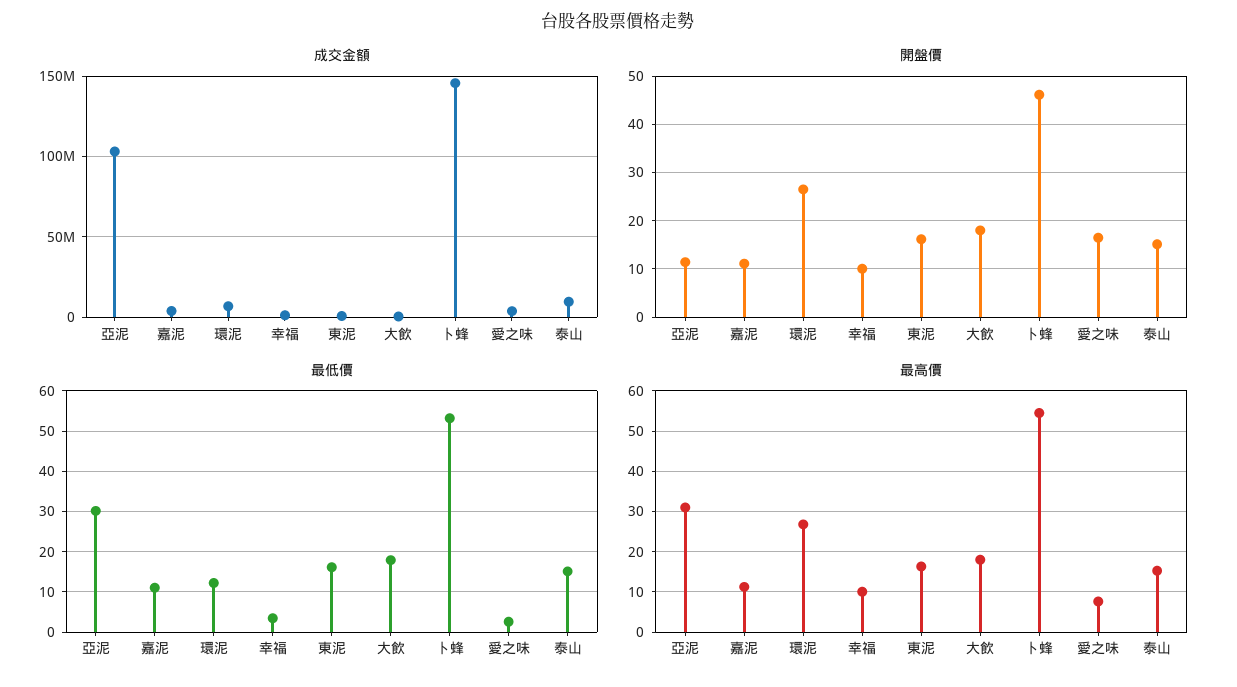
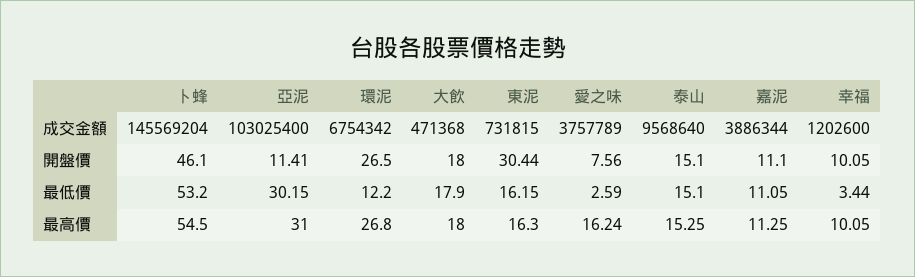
開盤價, 東泥: 16 -> 30.44
開盤價, 愛之味: 16 -> 7.56
最高價, 愛之味: 8 -> 16.24

